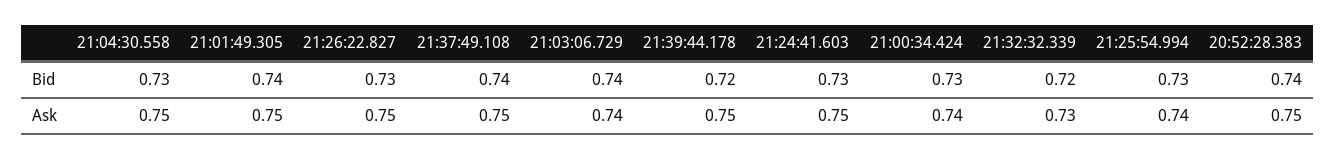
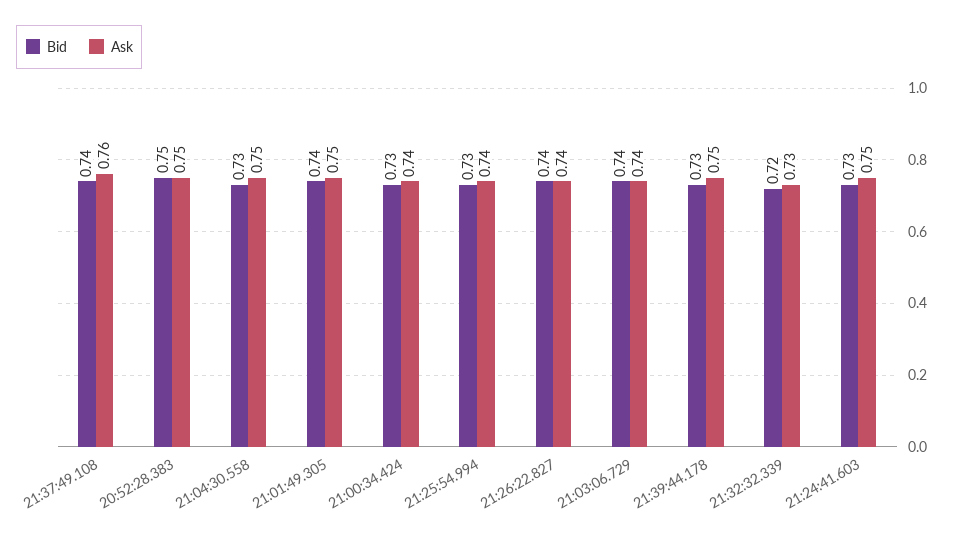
Bid, 21:26:22.827: 0.73 -> 0.74
Bid, 21:39:44.178: 0.72 -> 0.73
Bid, 20:52:28.383: 0.74 -> 0.75
Ask, 21:26:22.827: 0.75 -> 0.74
Ask, 21:37:49.108: 0.75 -> 0.76

